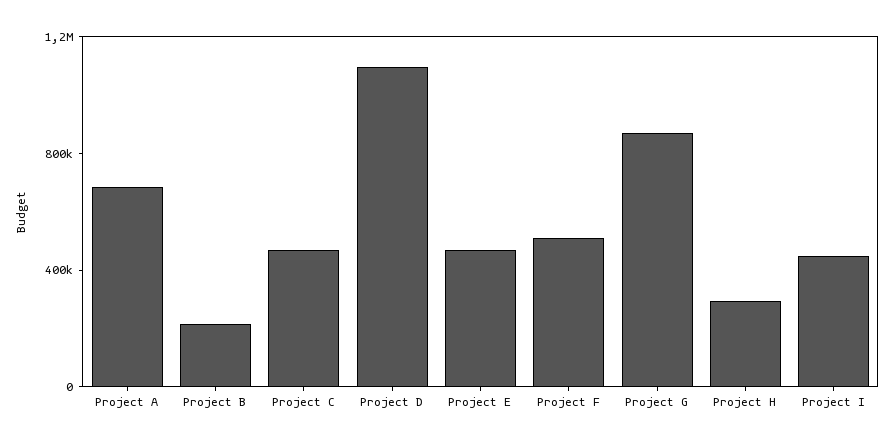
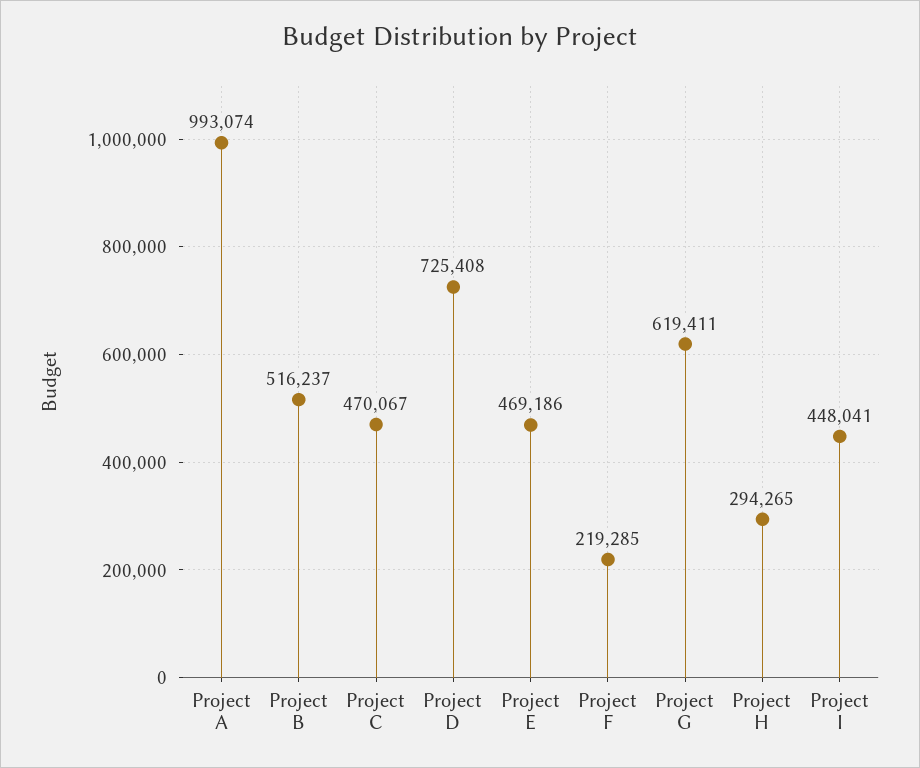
Project A: 700000 -> 993074
Project B: 200000 -> 516237
Project D: 1100000 -> 725408
Project F: 500000 -> 219285
Project G: 900000 -> 619411

